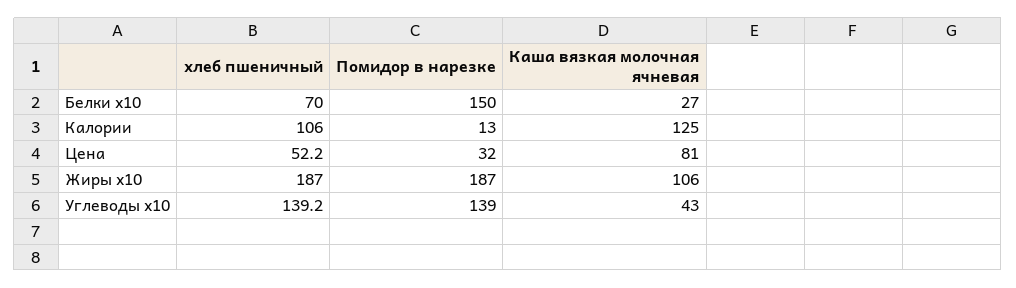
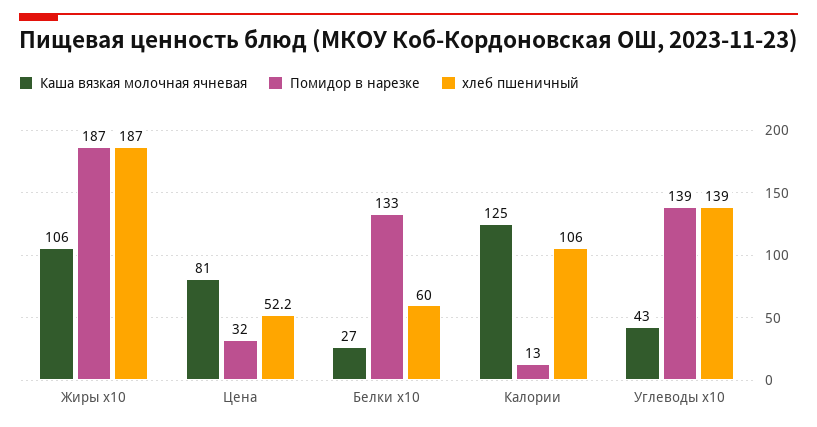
хлеб пшеничный, Белки x10: 70 -> 60
Помидор в нарезке, Белки x10: 150 -> 133
хлеб пшеничный, Углеводы x10: 139.2 -> 139

